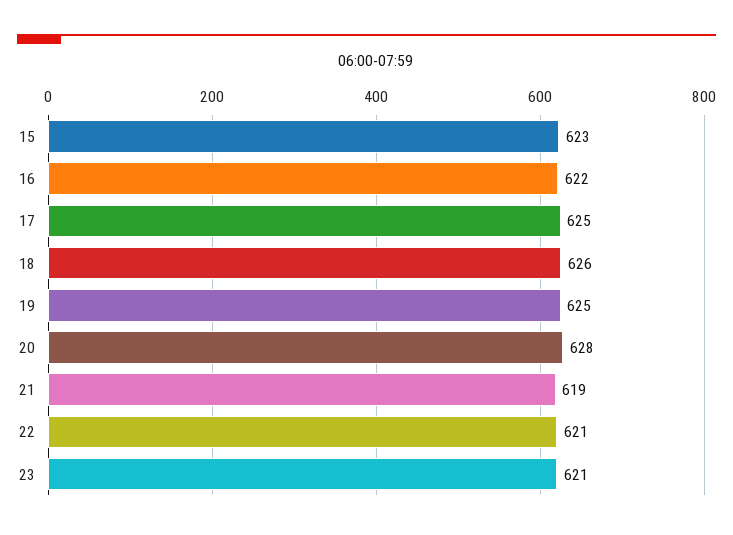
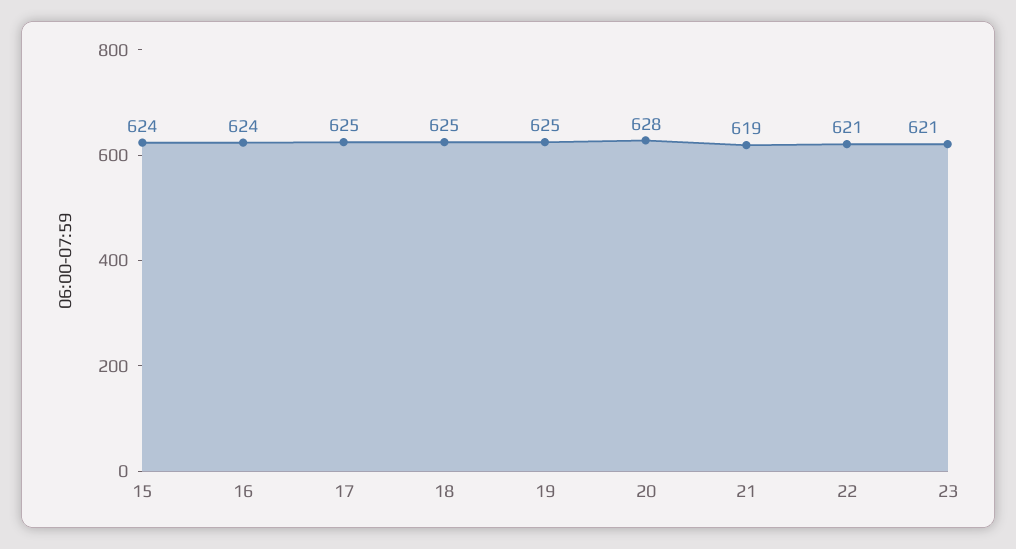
15: 623 -> 624
16: 622 -> 624
18: 626 -> 625

